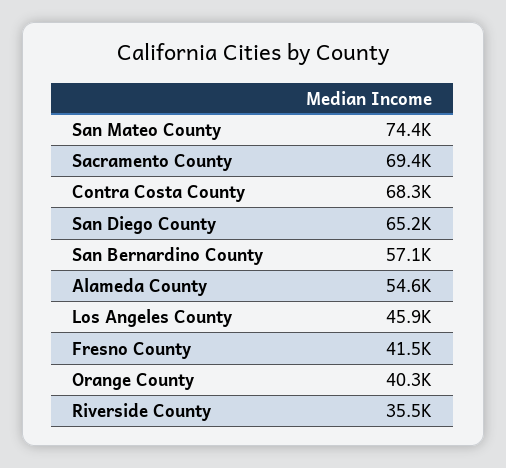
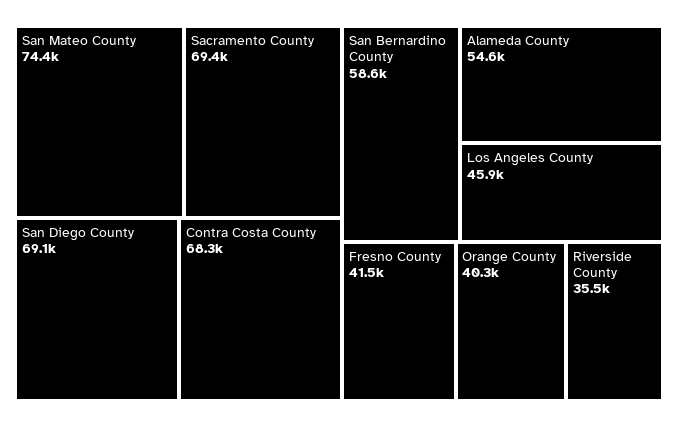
San Diego County: 65200 -> 69100
San Bernardino County: 57100 -> 58600

